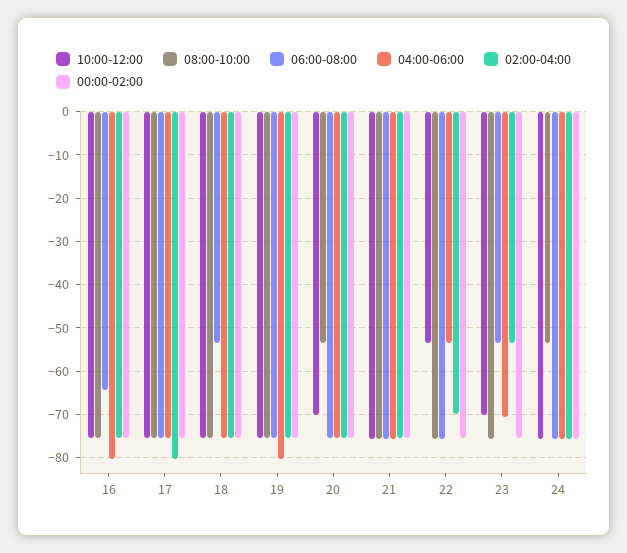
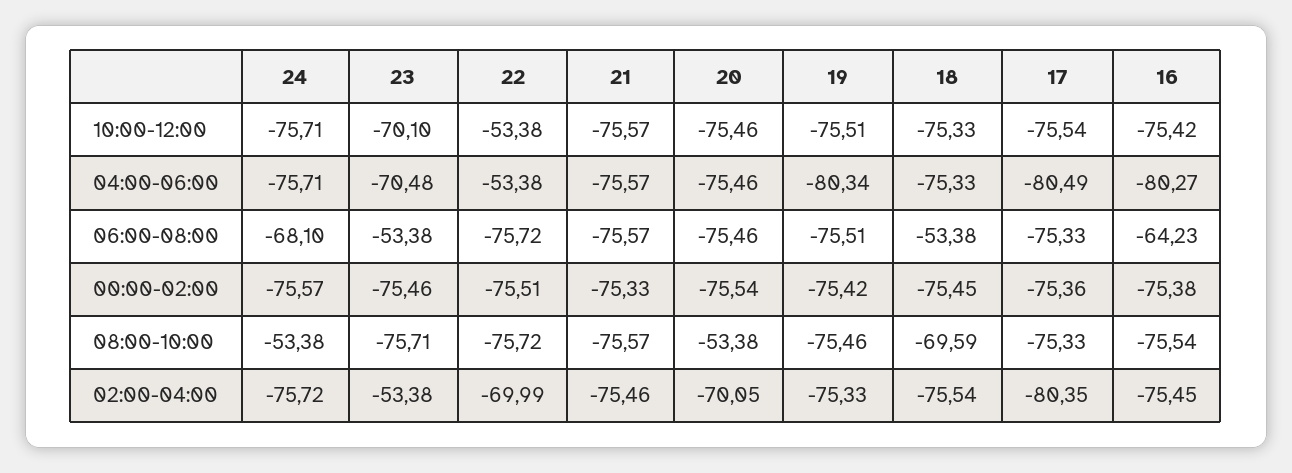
04:00-06:00, 17: -76 -> -80.49
08:00-10:00, 18: -76 -> -69.59
10:00-12:00, 20: -70 -> -75.46
02:00-04:00, 20: -76 -> -70.05
06:00-08:00, 24: -76 -> -68.1

